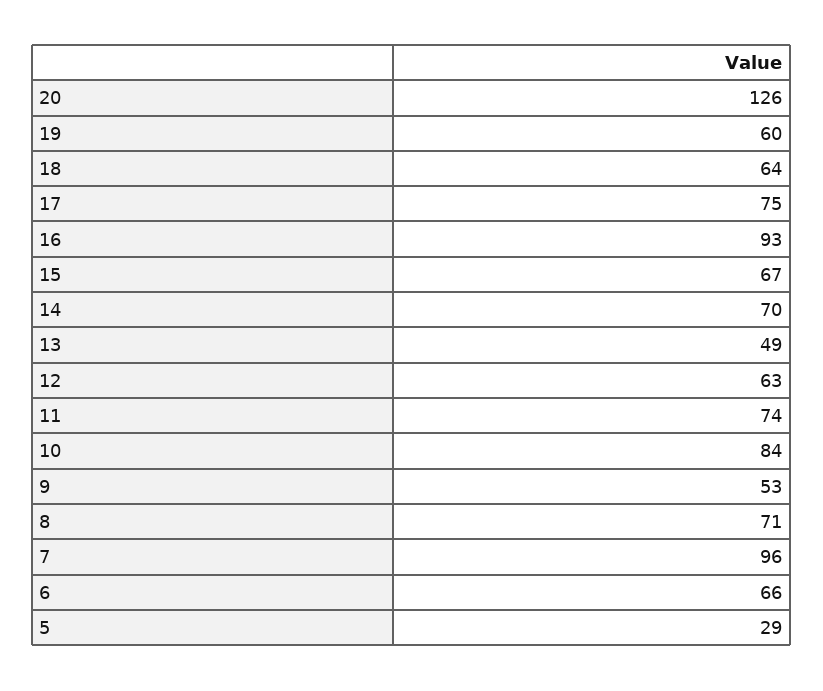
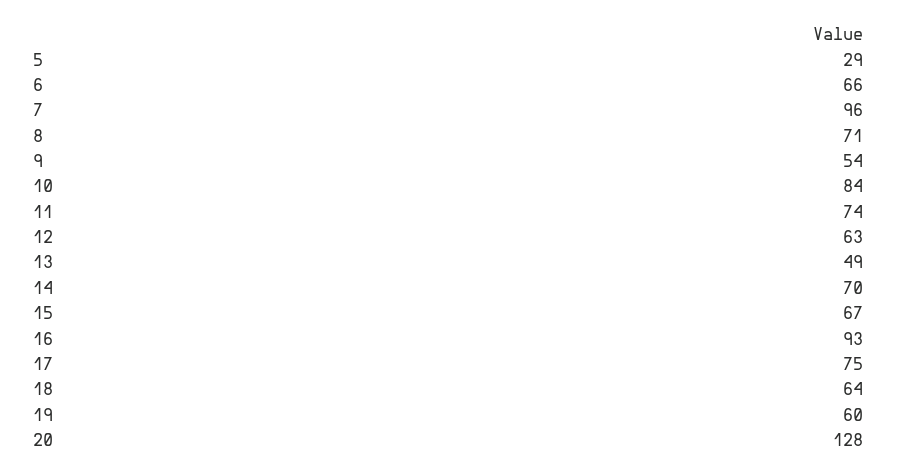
20: 126 -> 128
9: 53 -> 54

